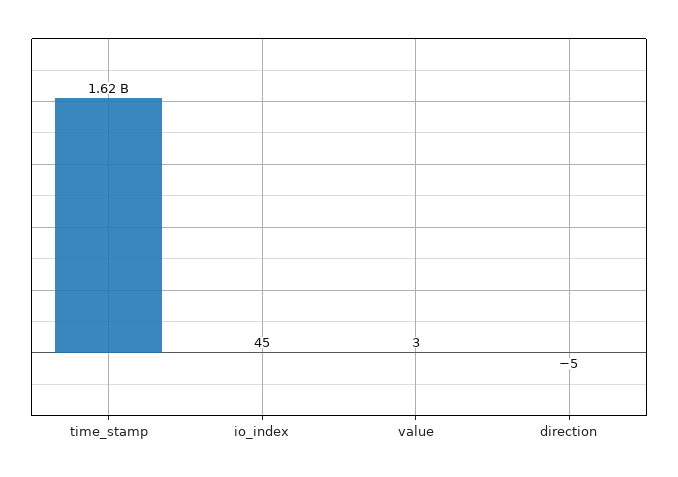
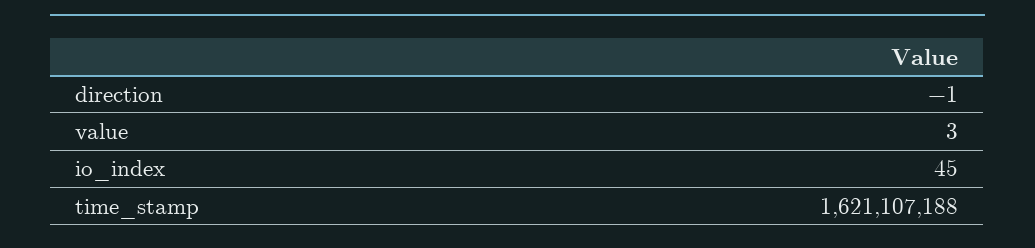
direction: -5 -> -1

